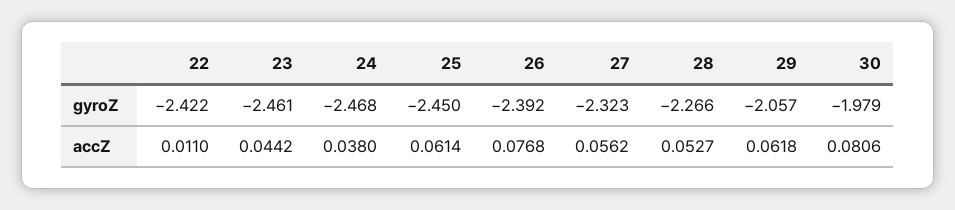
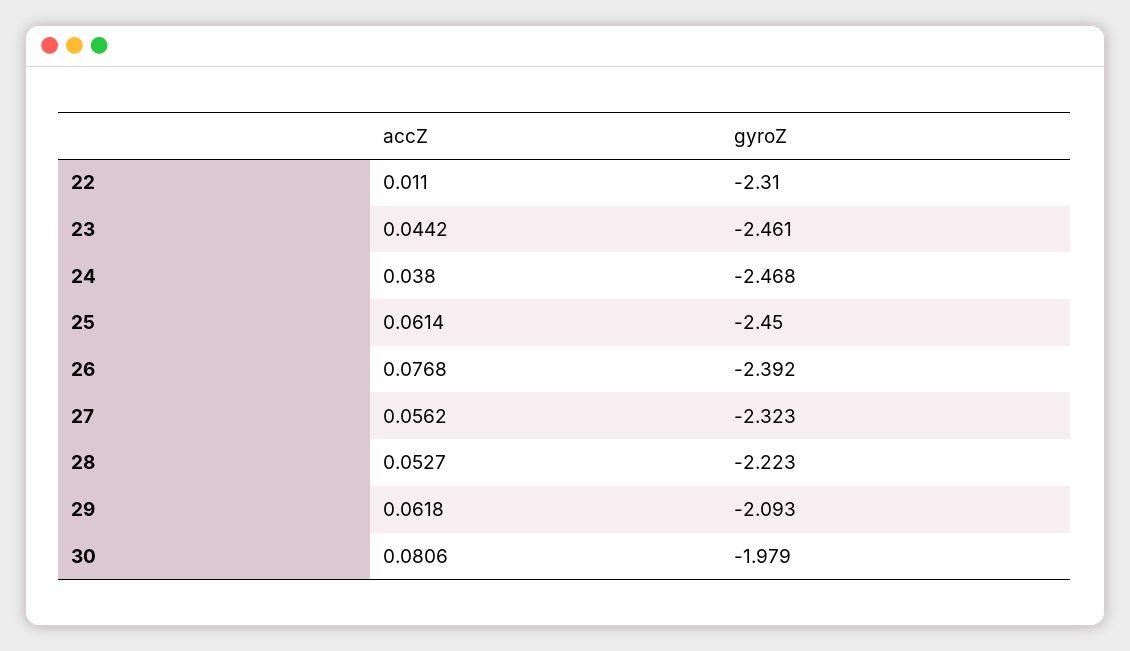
22, gyroZ: -2.422 -> -2.31
28, gyroZ: -2.266 -> -2.223
29, gyroZ: -2.057 -> -2.093

